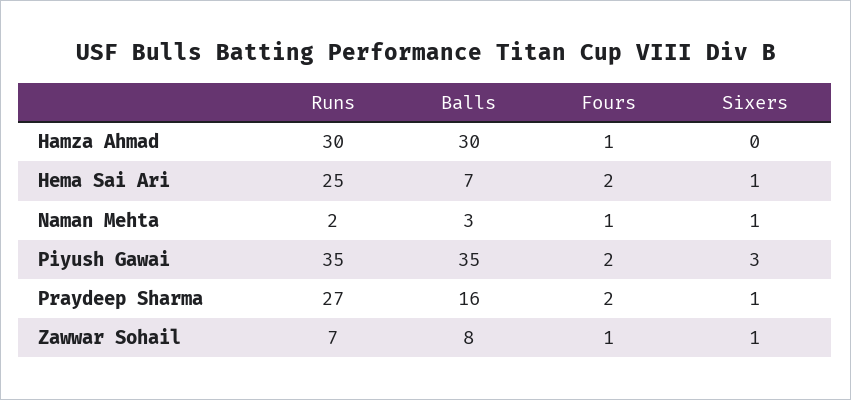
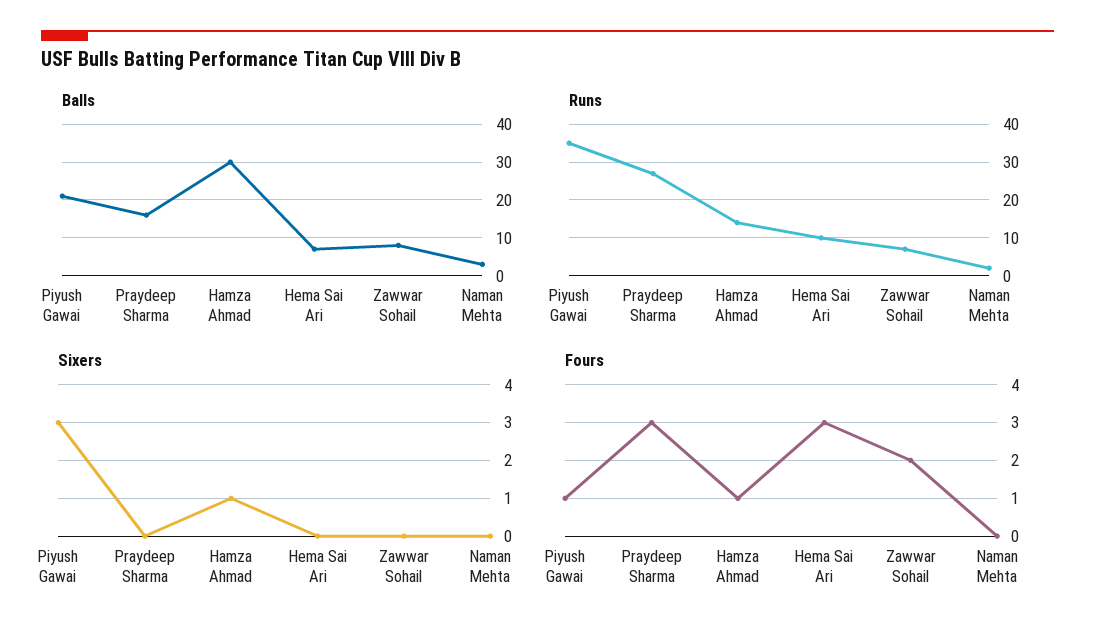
Runs, Hamza Ahmad: 30 -> 15
Sixers, Hamza Ahmad: 0 -> 1
Runs, Hema Sai Ari: 25 -> 10
Fours, Hema Sai Ari: 2 -> 3
Sixers, Hema Sai Ari: 1 -> 0
Fours, Naman Mehta: 1 -> 0
Sixers, Naman Mehta: 1 -> 0
Balls, Piyush Gawai: 35 -> 20
Fours, Piyush Gawai: 2 -> 1
Fours, Praydeep Sharma: 2 -> 3
Sixers, Praydeep Sharma: 1 -> 0
Fours, Zawwar Sohail: 1 -> 2
Sixers, Zawwar Sohail: 1 -> 0

